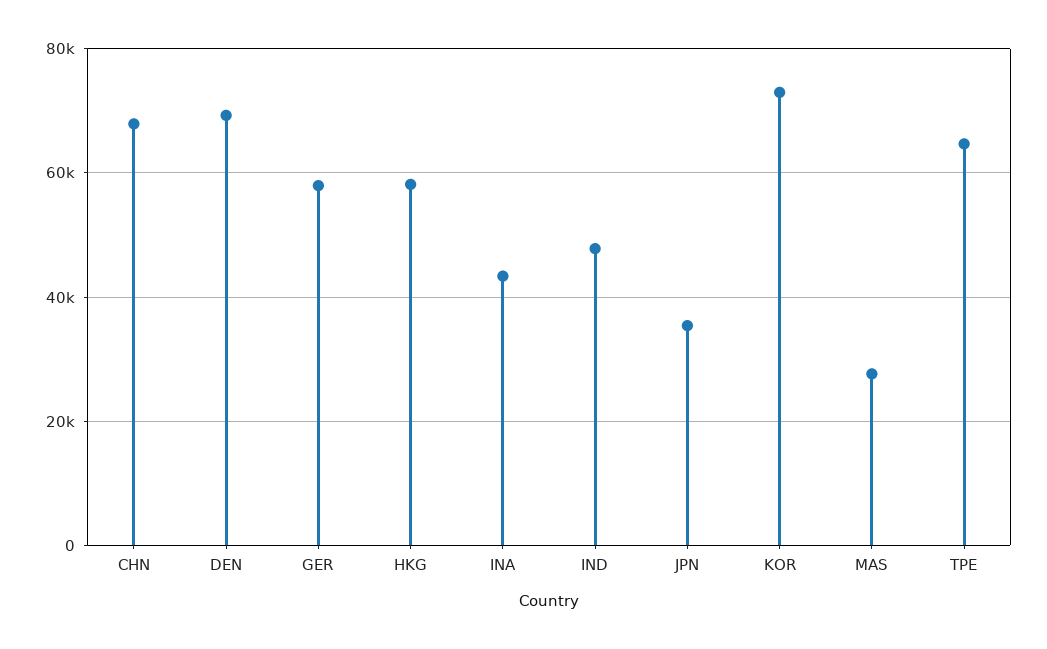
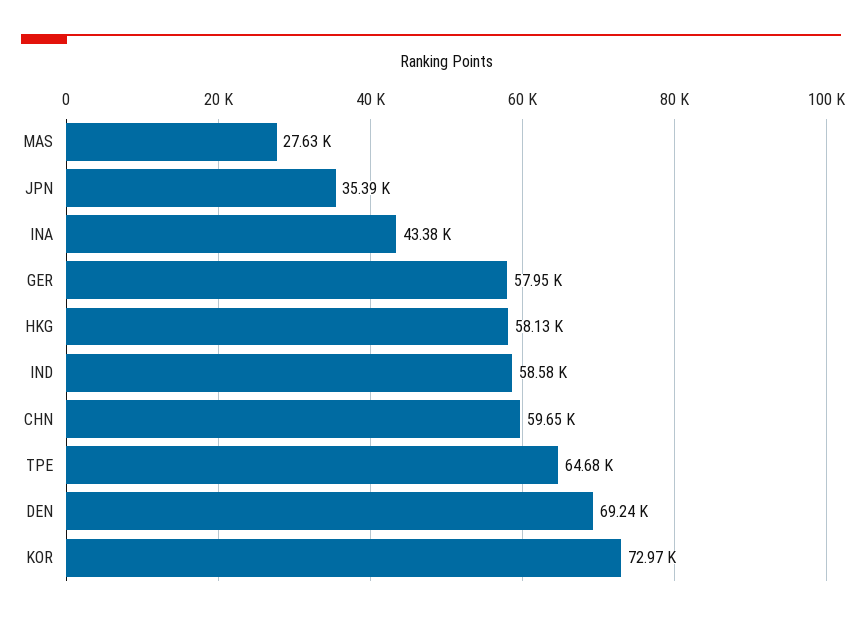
CHN: 68000 -> 59650
IND: 48000 -> 58580

